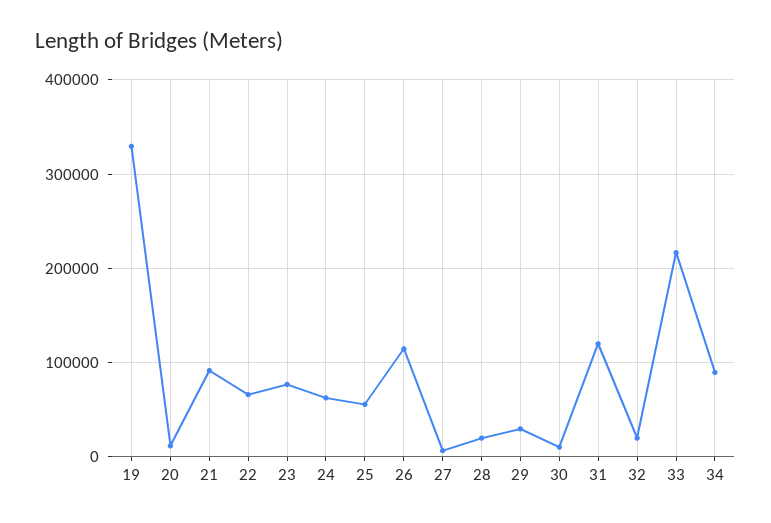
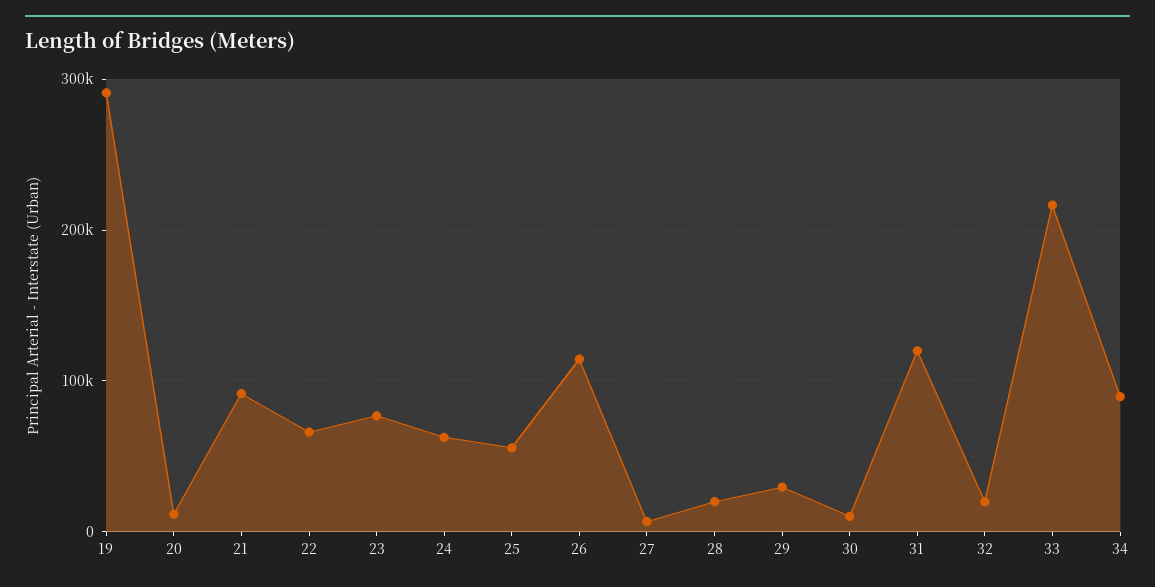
19: 330000 -> 290000

